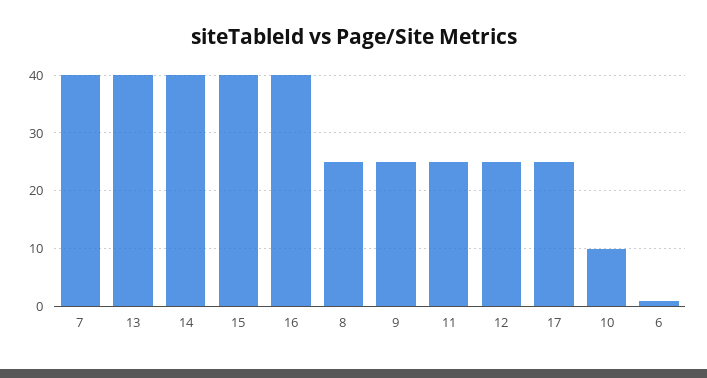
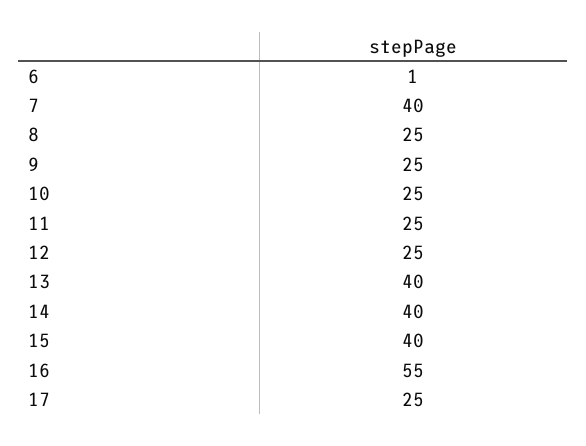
16: 40 -> 55
10: 10 -> 25

